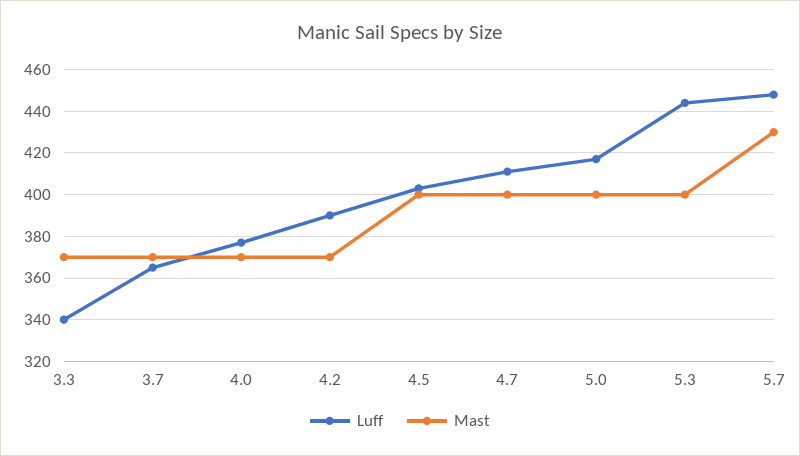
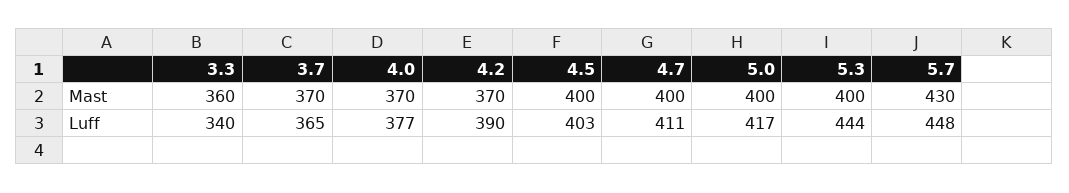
Mast, 3.3: 370 -> 360

